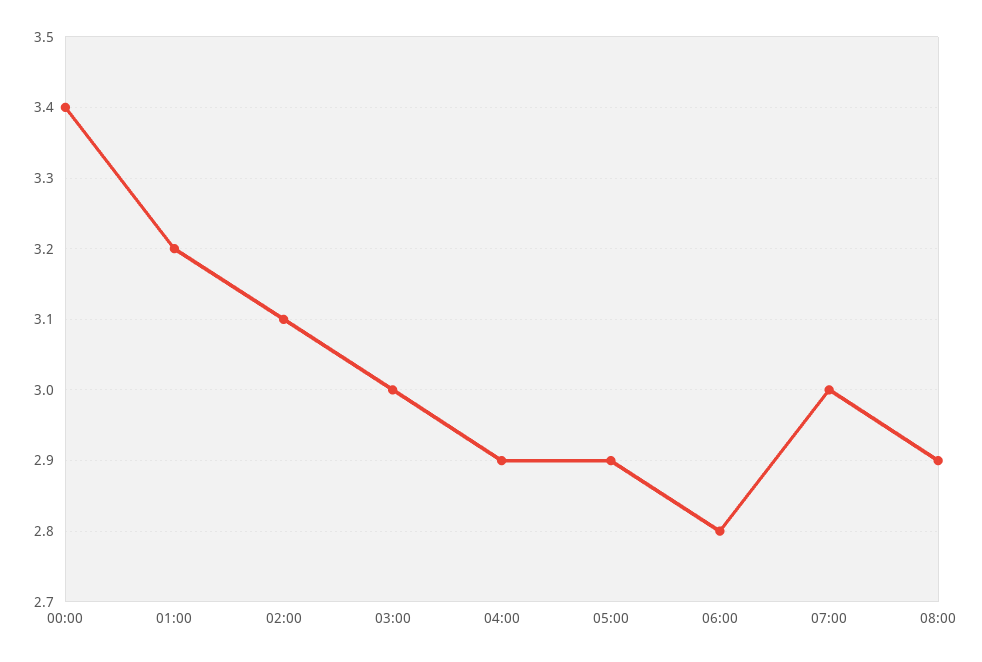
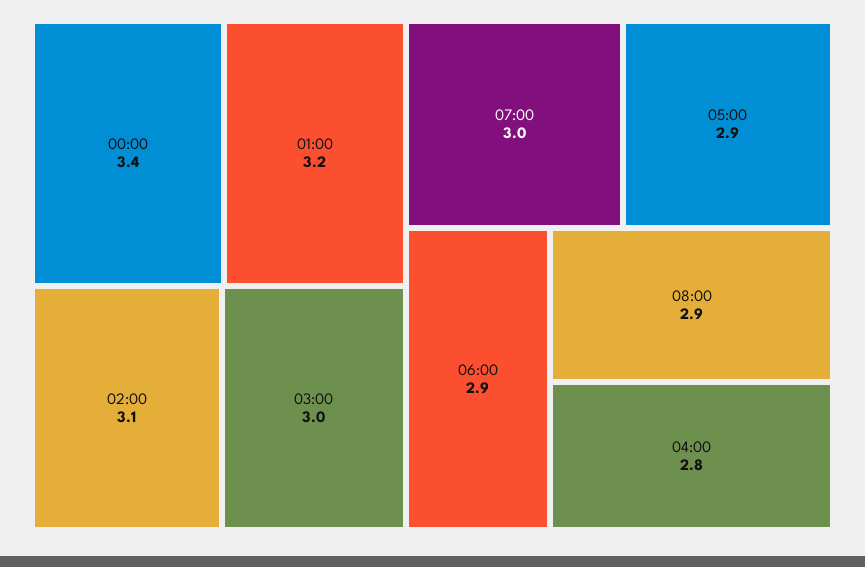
04:00: 2.9 -> 2.8
06:00: 2.8 -> 2.9

